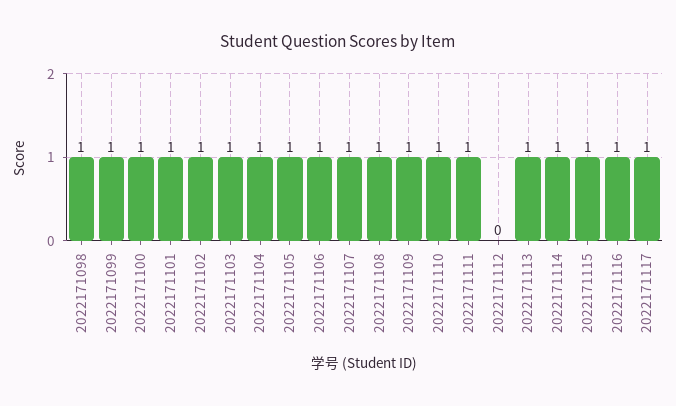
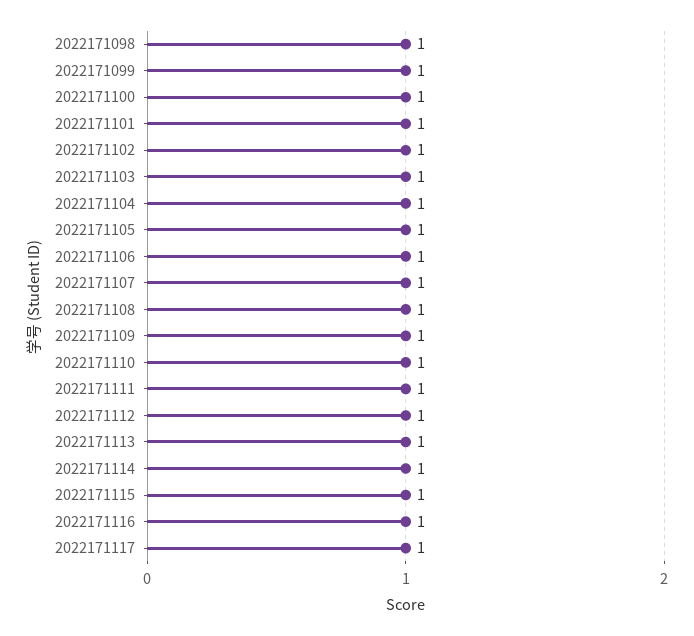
2022171112: 0 -> 1

